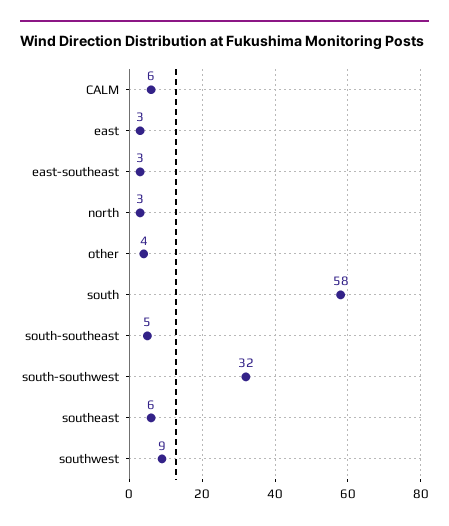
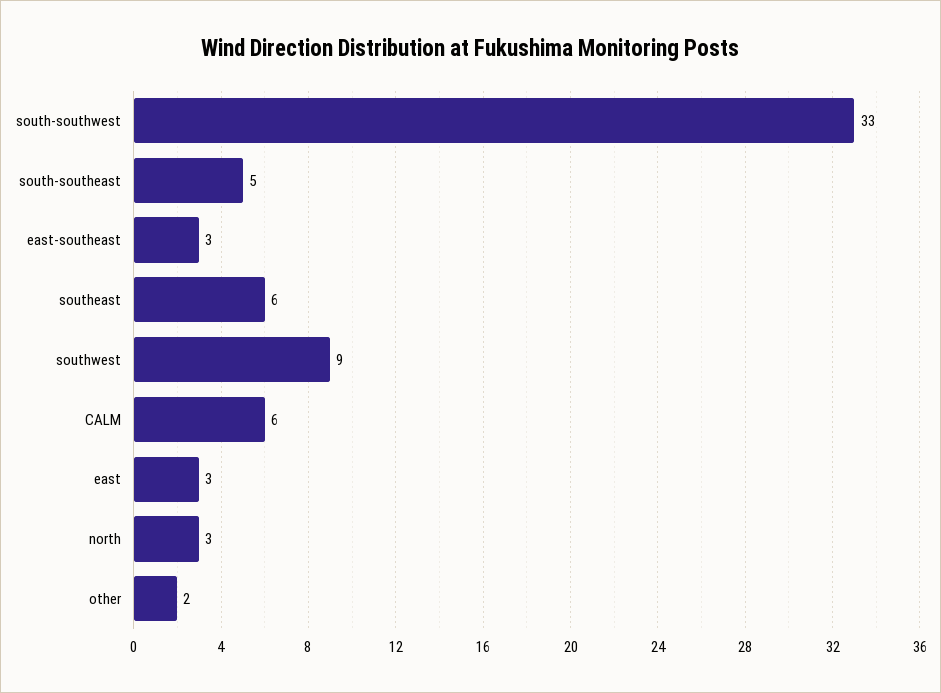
other: 4 -> 2
south: 58 -> none
south-southwest: 32 -> 33

